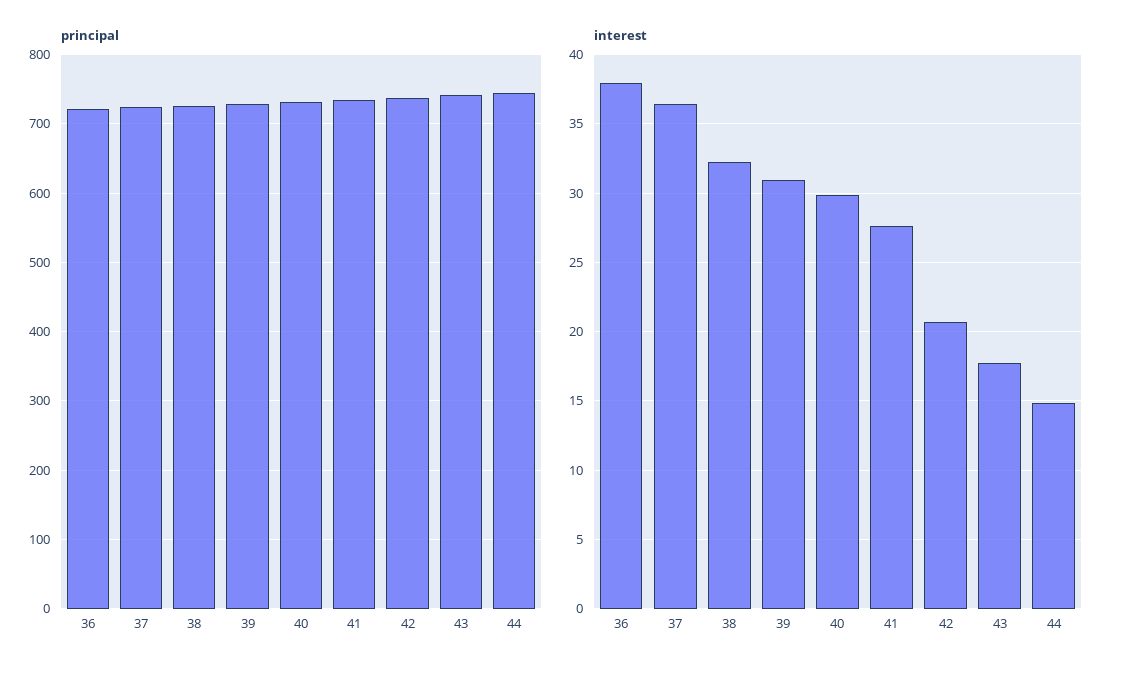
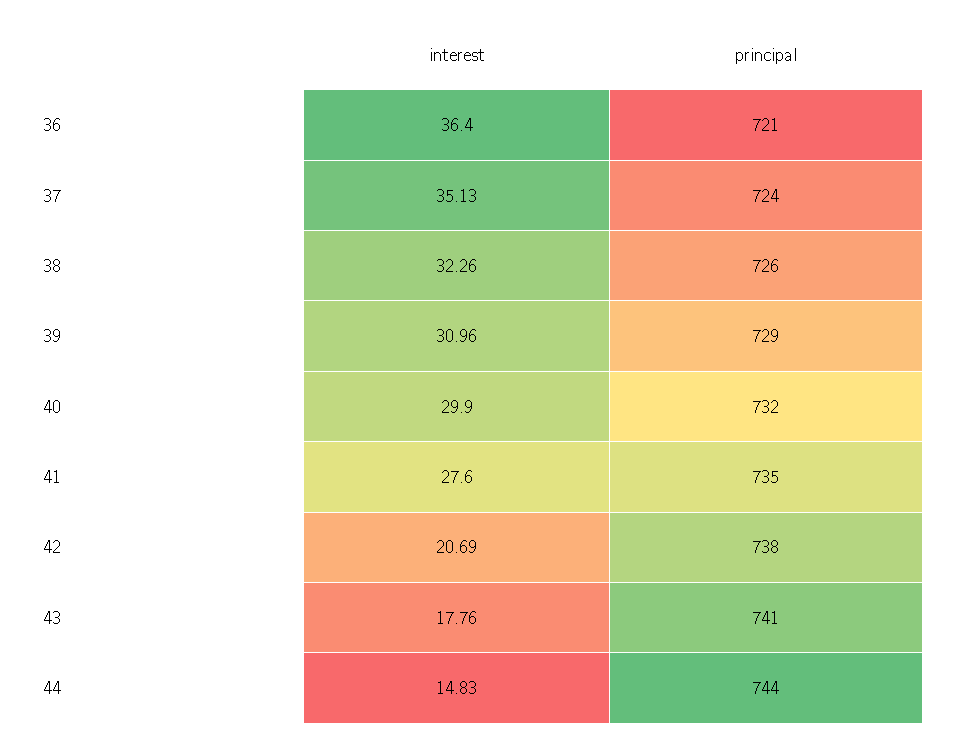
interest, 36: 38 -> 36.4
interest, 37: 36.5 -> 35.13

